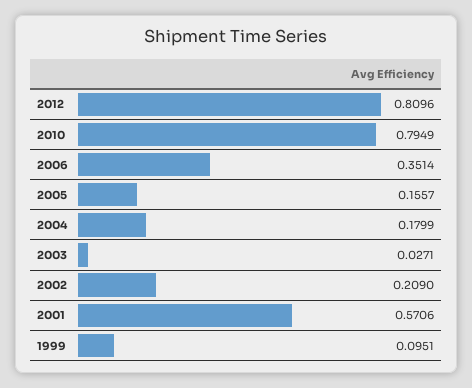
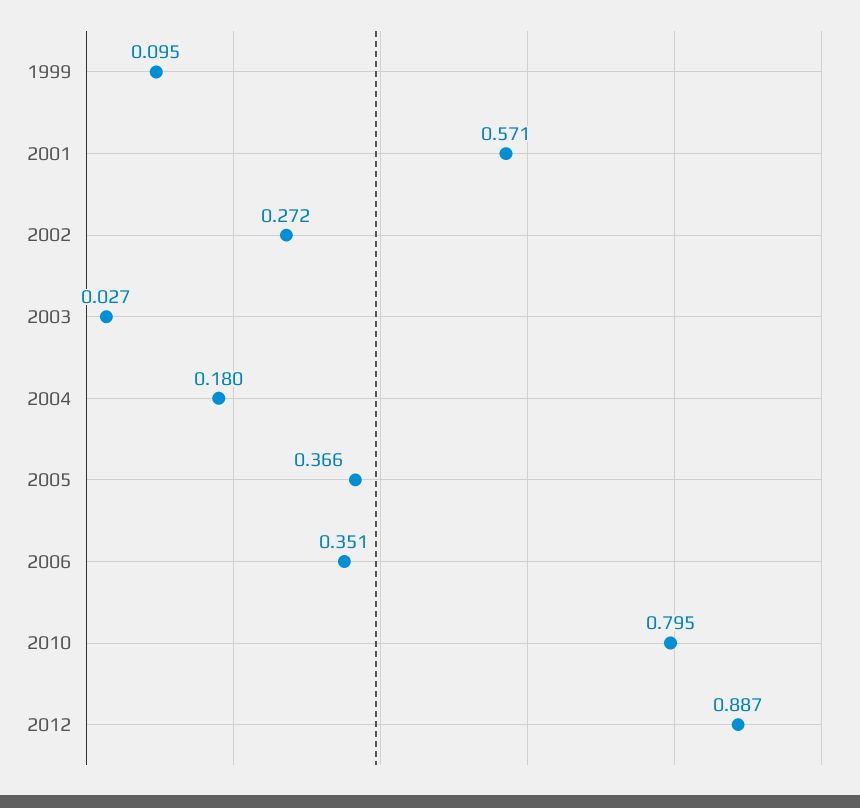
2012: 0.8096 -> 0.887
2005: 0.1557 -> 0.366
2002: 0.209 -> 0.272

